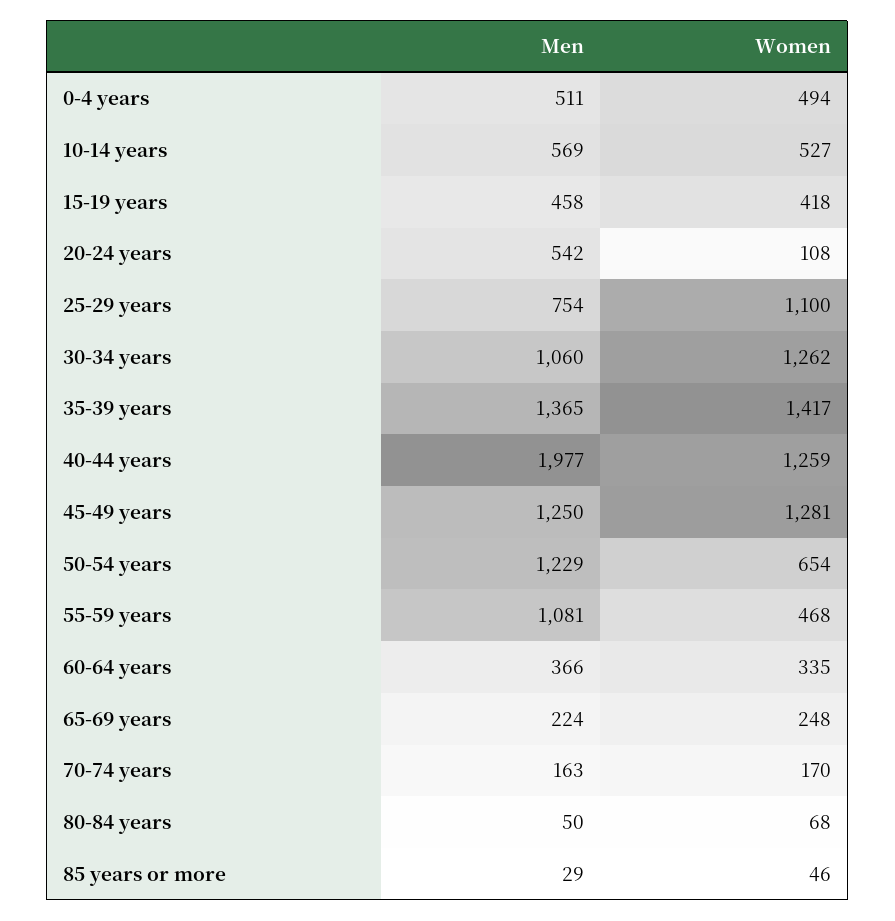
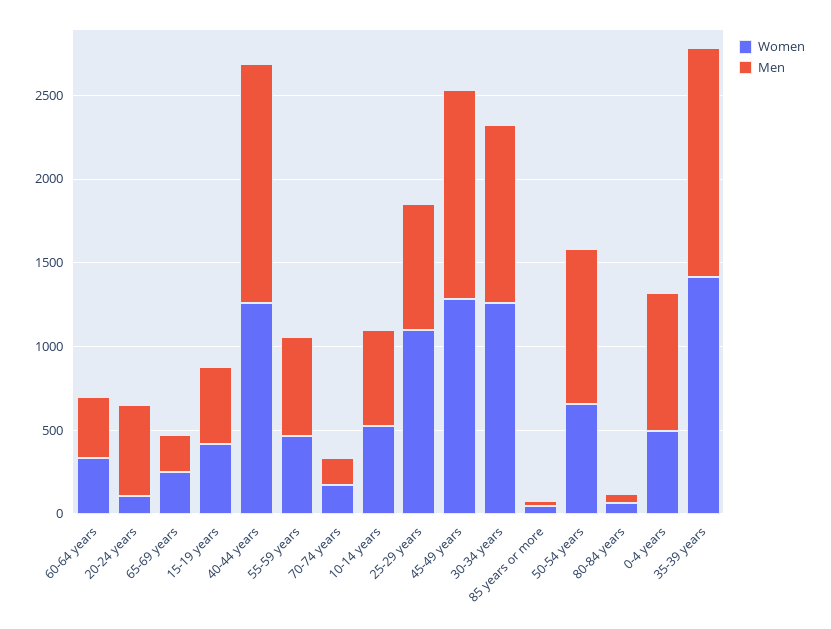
Men, 0-4 years: 511 -> 800
Men, 40-44 years: 1977 -> 1400
Men, 50-54 years: 1229 -> 900
Men, 55-59 years: 1081 -> 600

